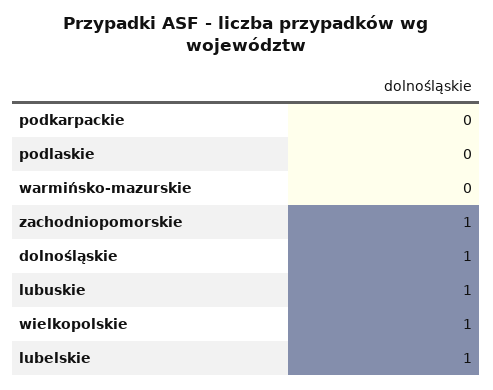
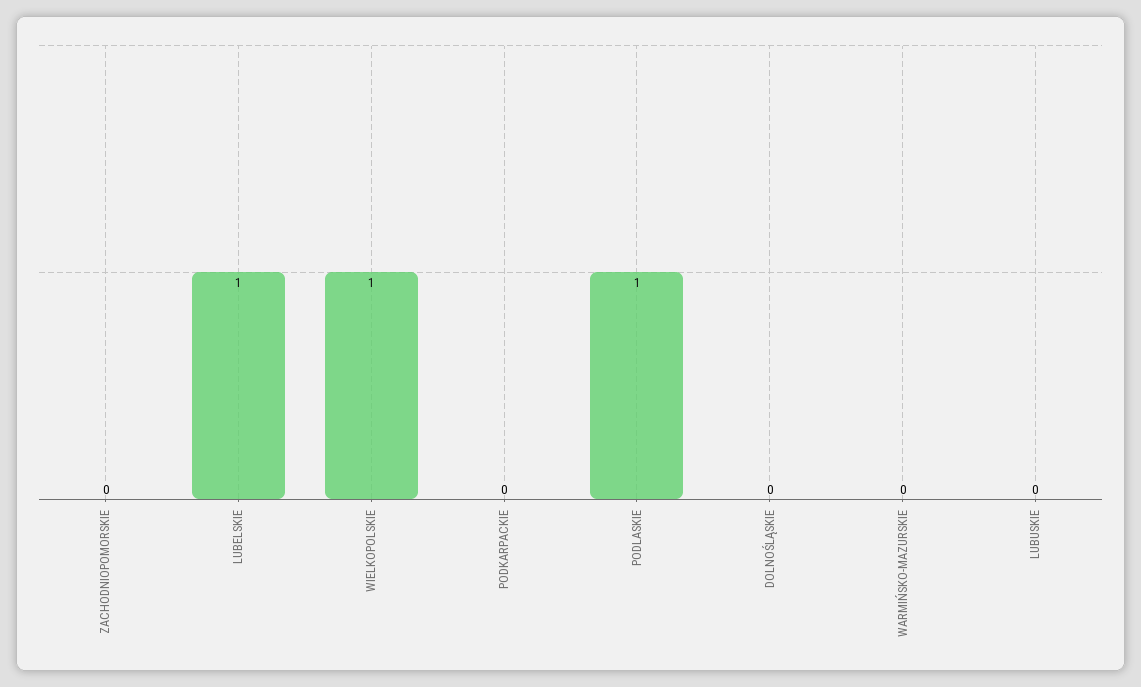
podlaskie: 0 -> 1
zachodniopomorskie: 1 -> 0
dolnośląskie: 1 -> 0
lubuskie: 1 -> 0

